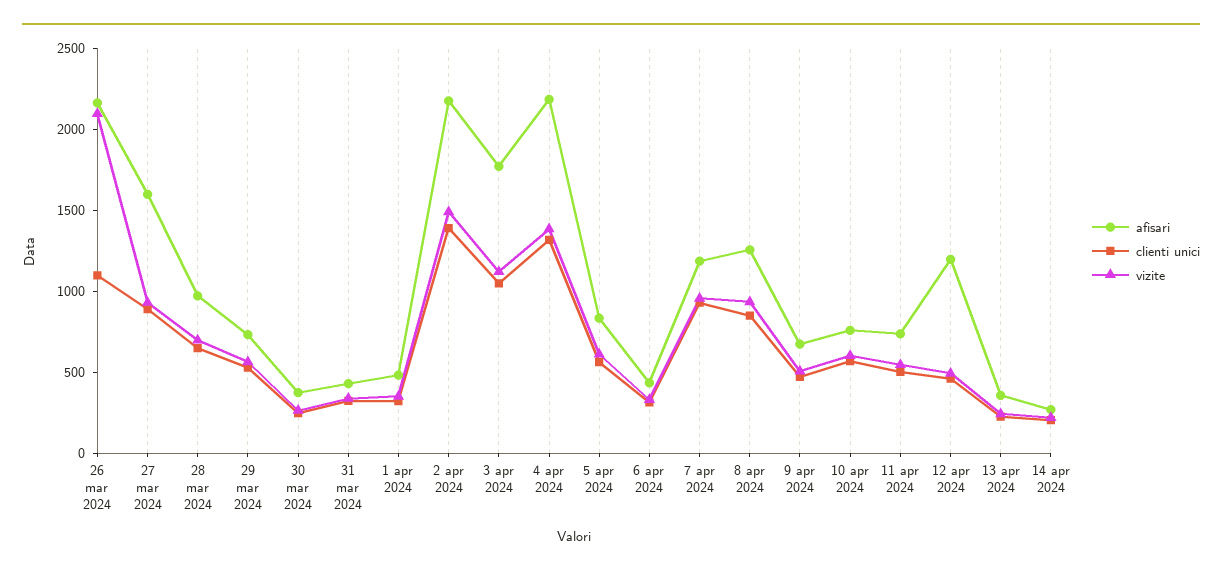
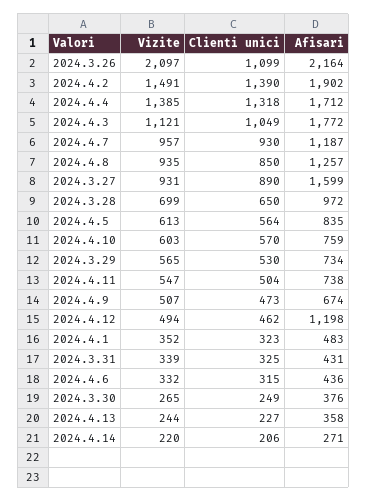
afisari, 2 apr 2024: 2200 -> 1902
afisari, 4 apr 2024: 2200 -> 1712

